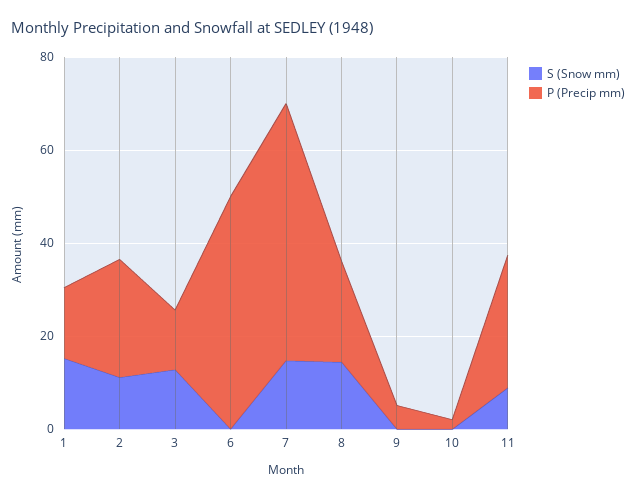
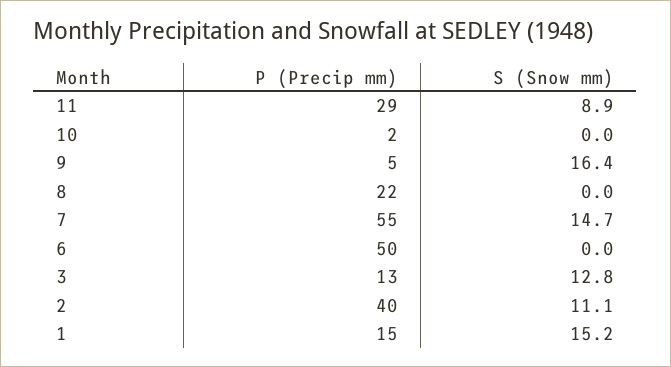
P (Precip mm), 2: 25 -> 40
S (Snow mm), 8: 15 -> 0
S (Snow mm), 9: 0 -> 16.4

